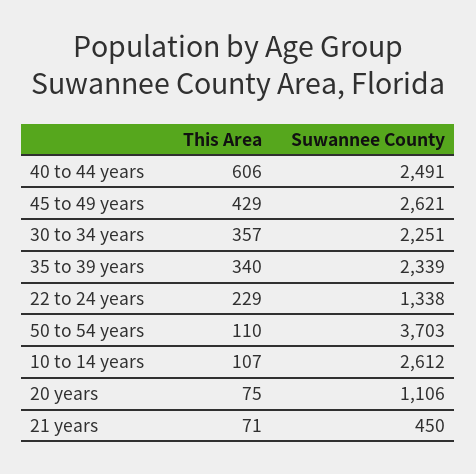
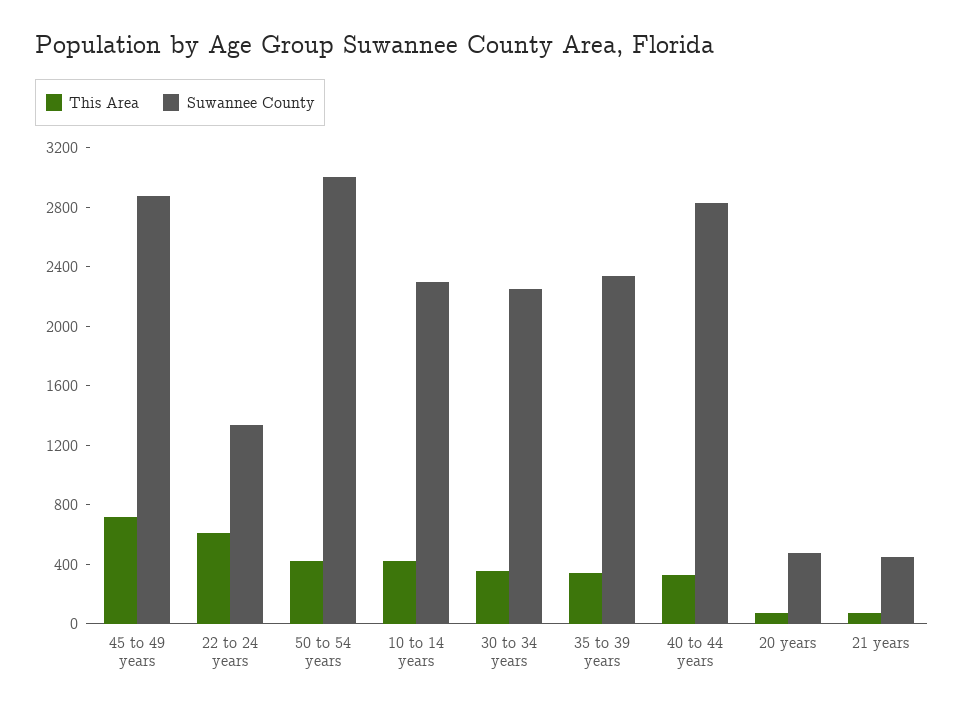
This Area, 40 to 44 years: 606 -> 300
Suwannee County, 40 to 44 years: 2491 -> 2800
This Area, 45 to 49 years: 429 -> 700
Suwannee County, 45 to 49 years: 2621 -> 2900
This Area, 22 to 24 years: 229 -> 600
This Area, 50 to 54 years: 110 -> 400
Suwannee County, 50 to 54 years: 3703 -> 3000
This Area, 10 to 14 years: 107 -> 400
Suwannee County, 10 to 14 years: 2612 -> 2300
Suwannee County, 20 years: 1106 -> 500

